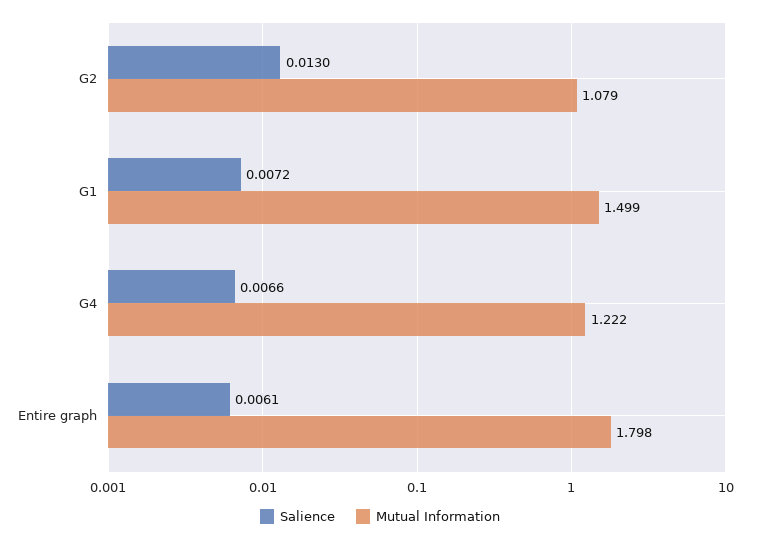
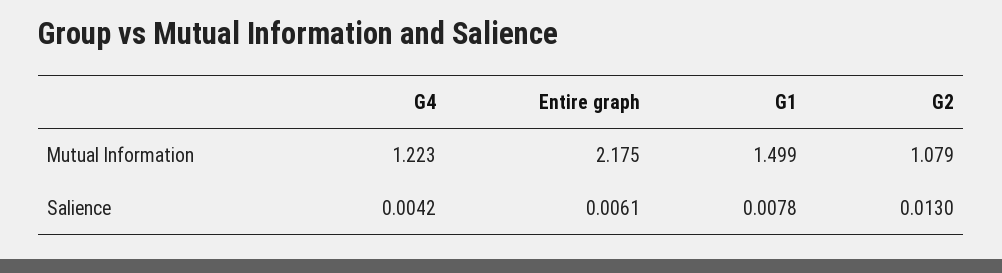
Salience, G1: 0.0072 -> 0.0078
Salience, G4: 0.0066 -> 0.0042
Mutual Information, G4: 1.222 -> 1.223
Mutual Information, Entire graph: 1.798 -> 2.175

